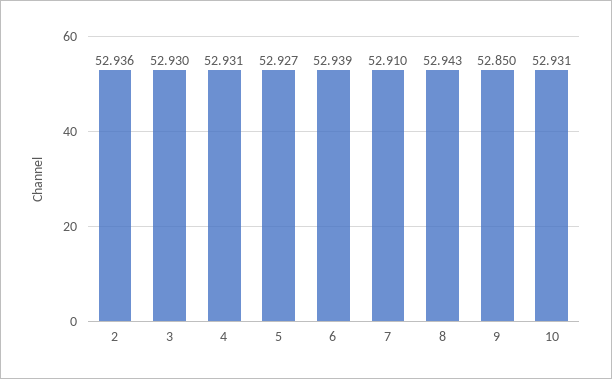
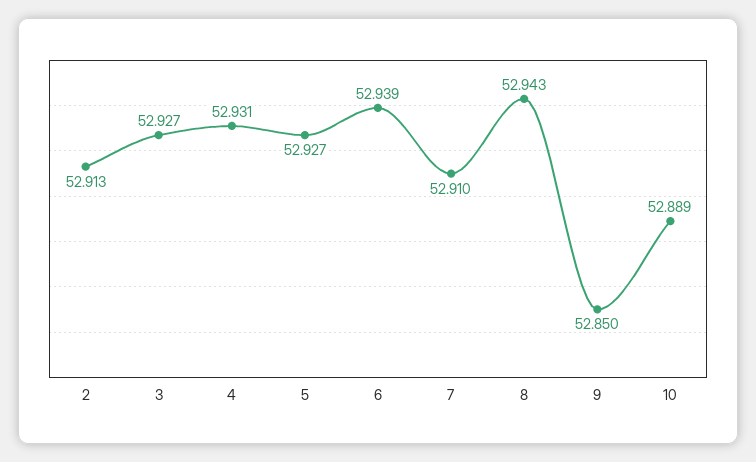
2: 52.936 -> 52.913
3: 52.93 -> 52.927
10: 52.931 -> 52.889

